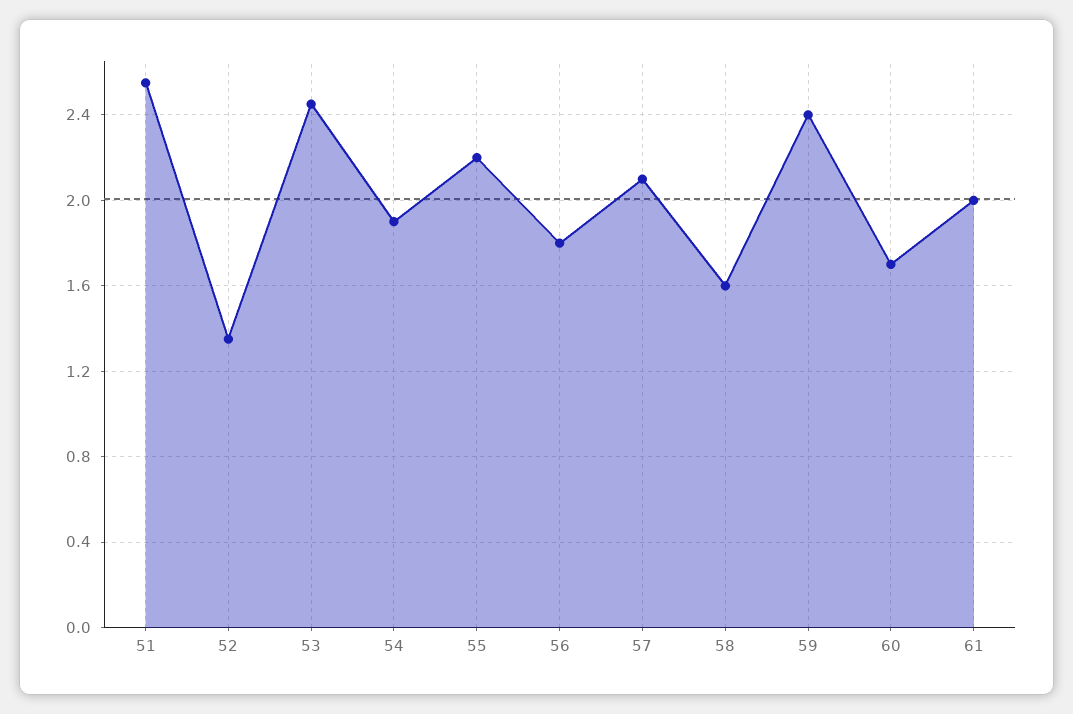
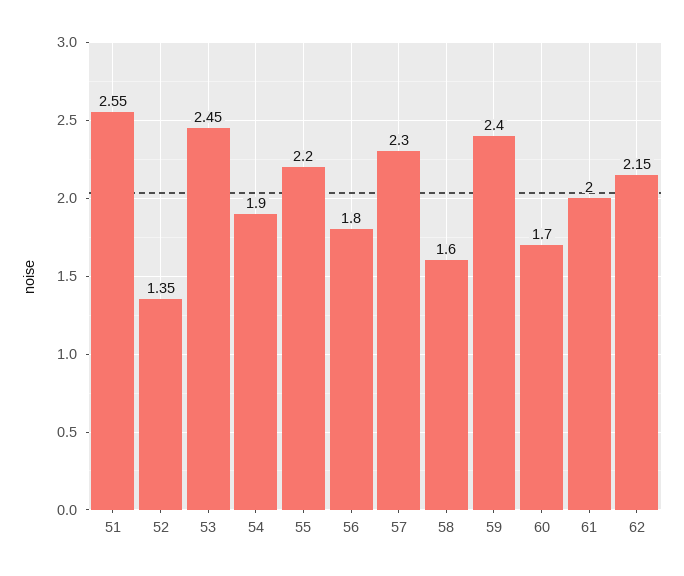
57: 2.1 -> 2.3
62: none -> 2.15

